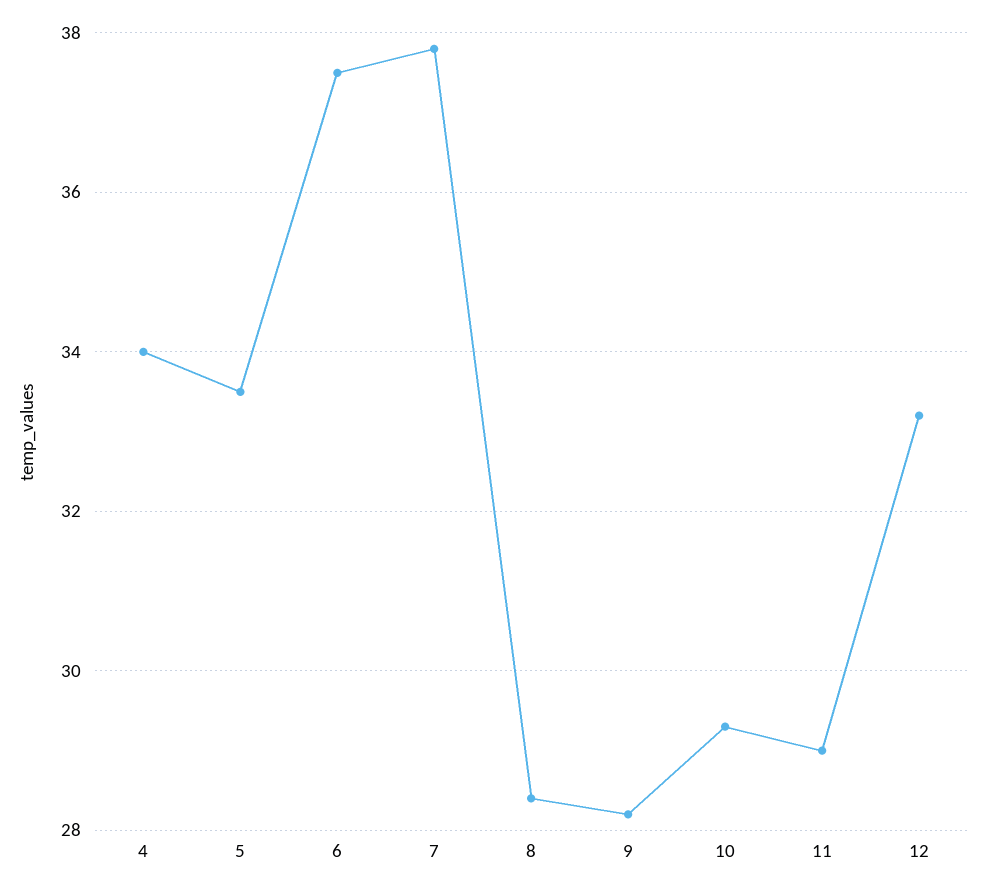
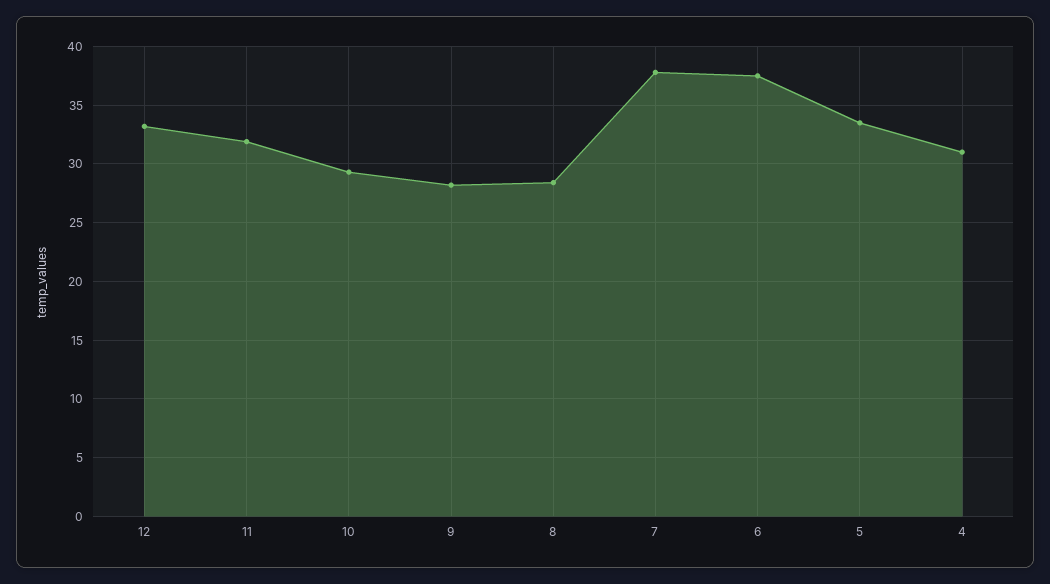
4: 34 -> 31
11: 29 -> 32

